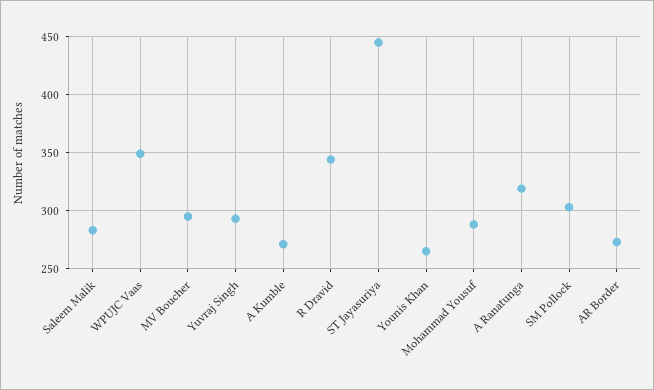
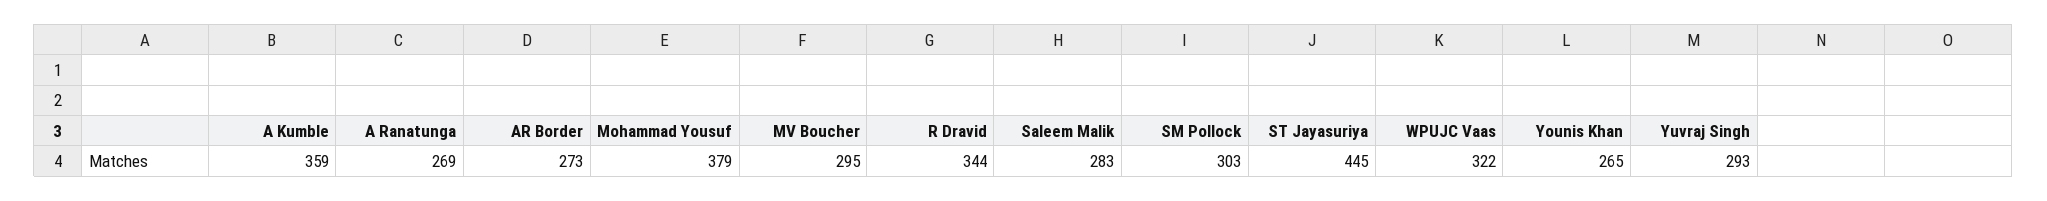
WPUJC Vaas: 350 -> 322
A Kumble: 270 -> 359
Mohammad Yousuf: 290 -> 379
A Ranatunga: 320 -> 269

